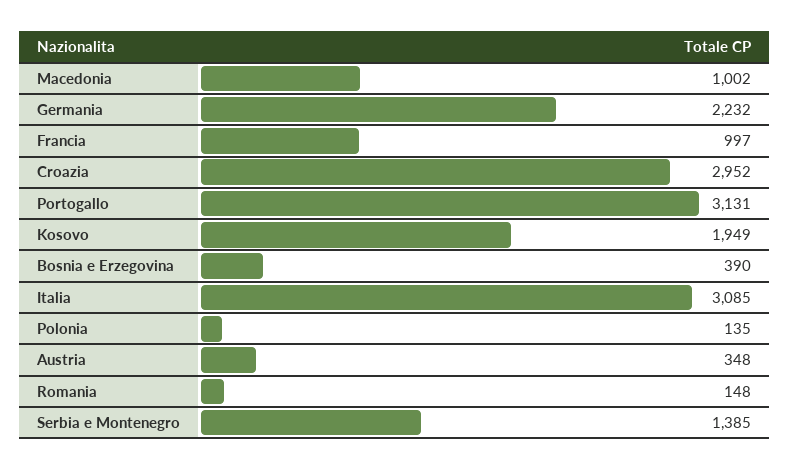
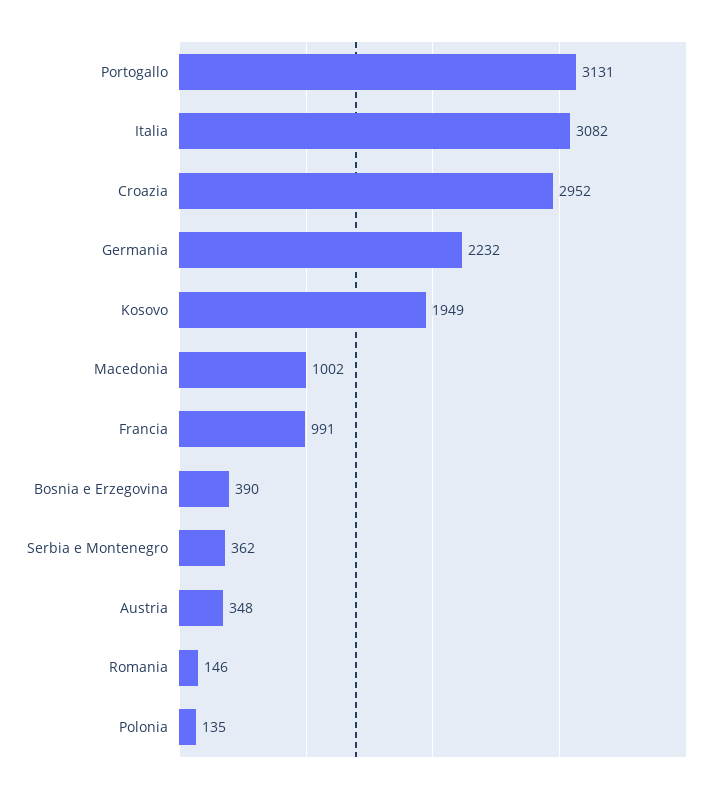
Francia: 997 -> 991
Italia: 3085 -> 3082
Romania: 148 -> 146
Serbia e Montenegro: 1385 -> 362

